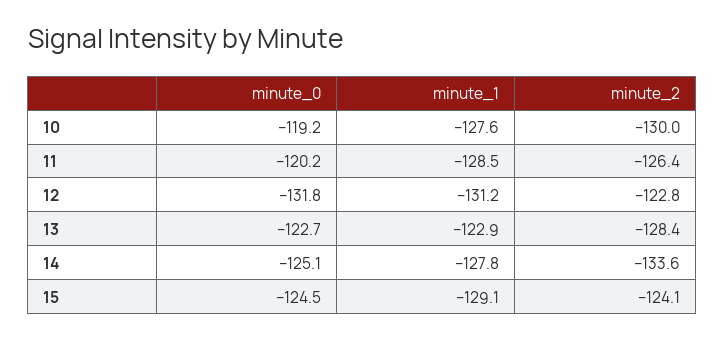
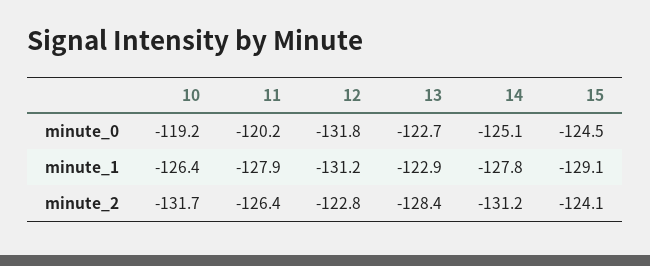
minute_1, 10: -127.6 -> -126.4
minute_2, 10: -130 -> -131.7
minute_1, 11: -128.5 -> -127.9
minute_2, 14: -133.6 -> -131.2

